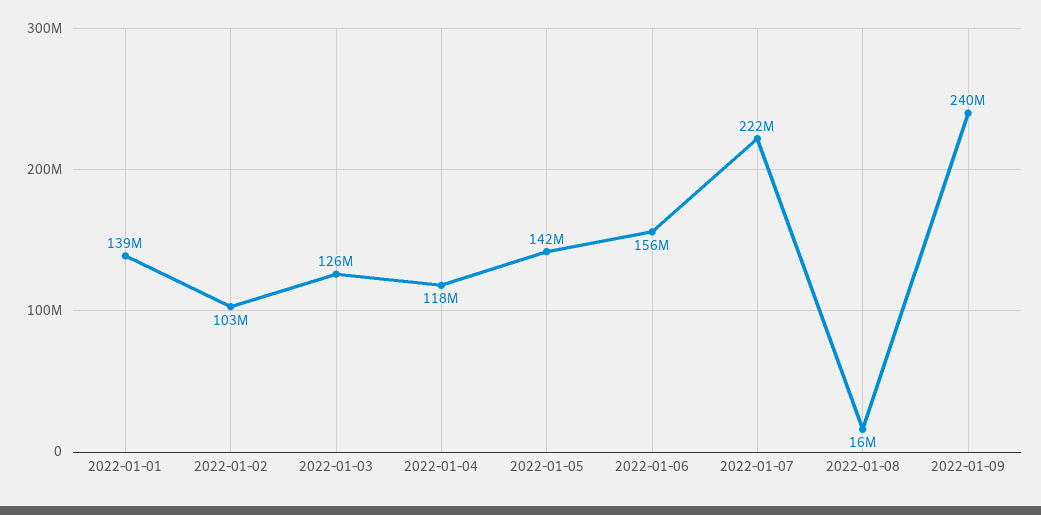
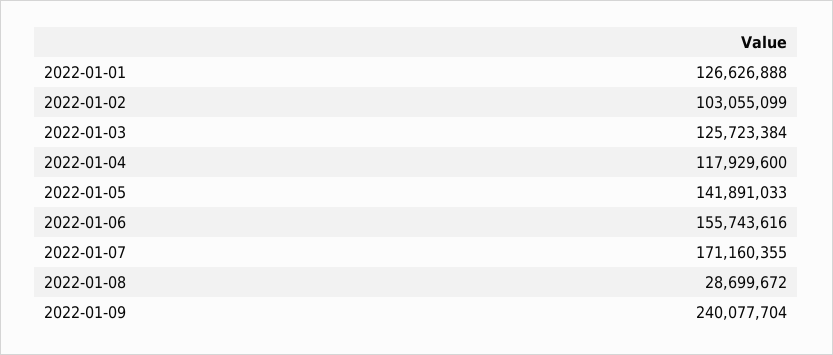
2022-01-01: 139000000 -> 126626888
2022-01-07: 222000000 -> 171160355
2022-01-08: 16000000 -> 28699672

